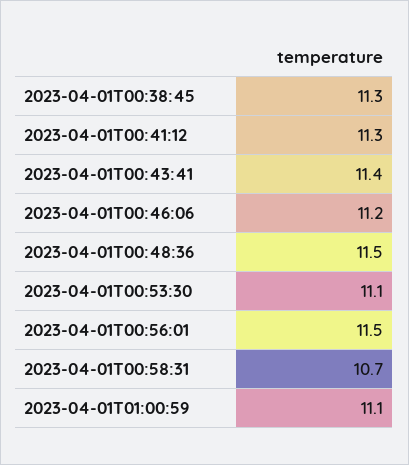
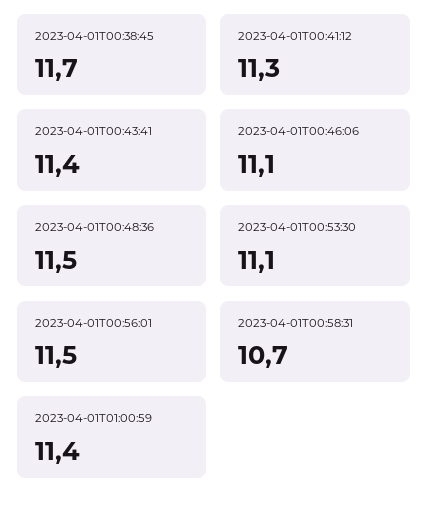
2023-04-01T00:38:45: 11.3 -> 11.7
2023-04-01T00:46:06: 11.2 -> 11.1
2023-04-01T01:00:59: 11.1 -> 11.4

